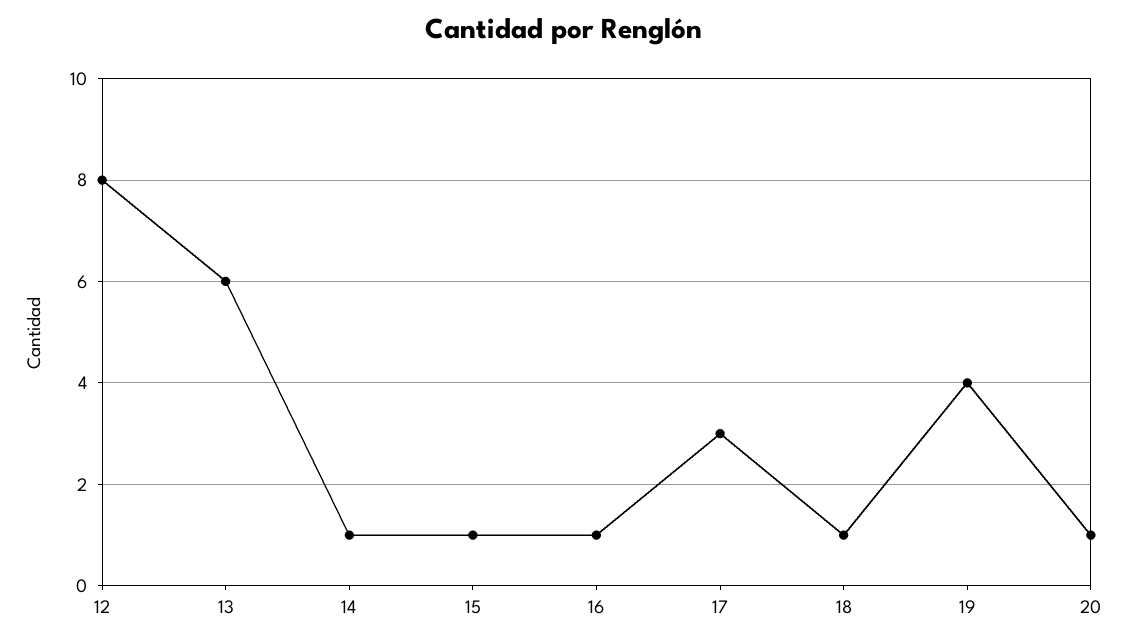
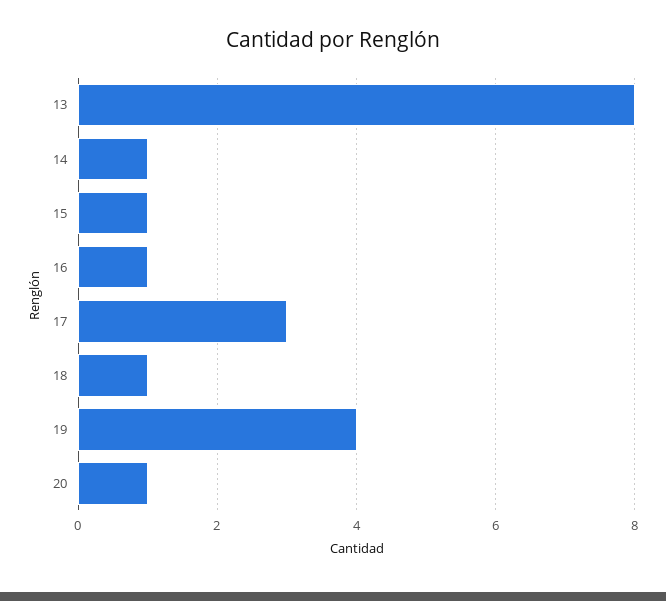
12: 8 -> none
13: 6 -> 8

